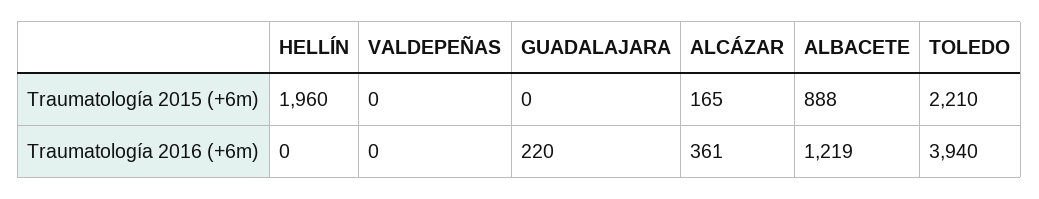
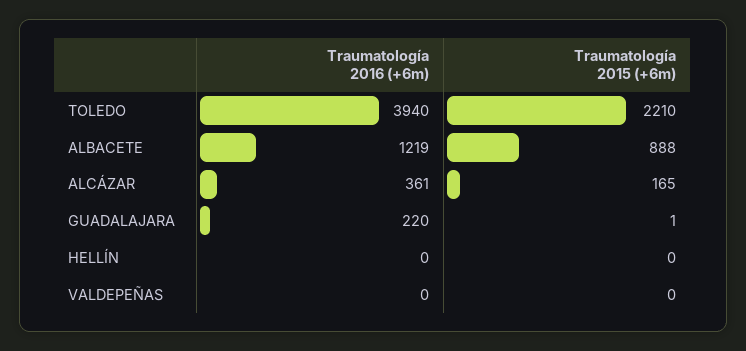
HELLÍN, Traumatología 2015 (+6m): 1960 -> 0
GUADALAJARA, Traumatología 2015 (+6m): 0 -> 1

